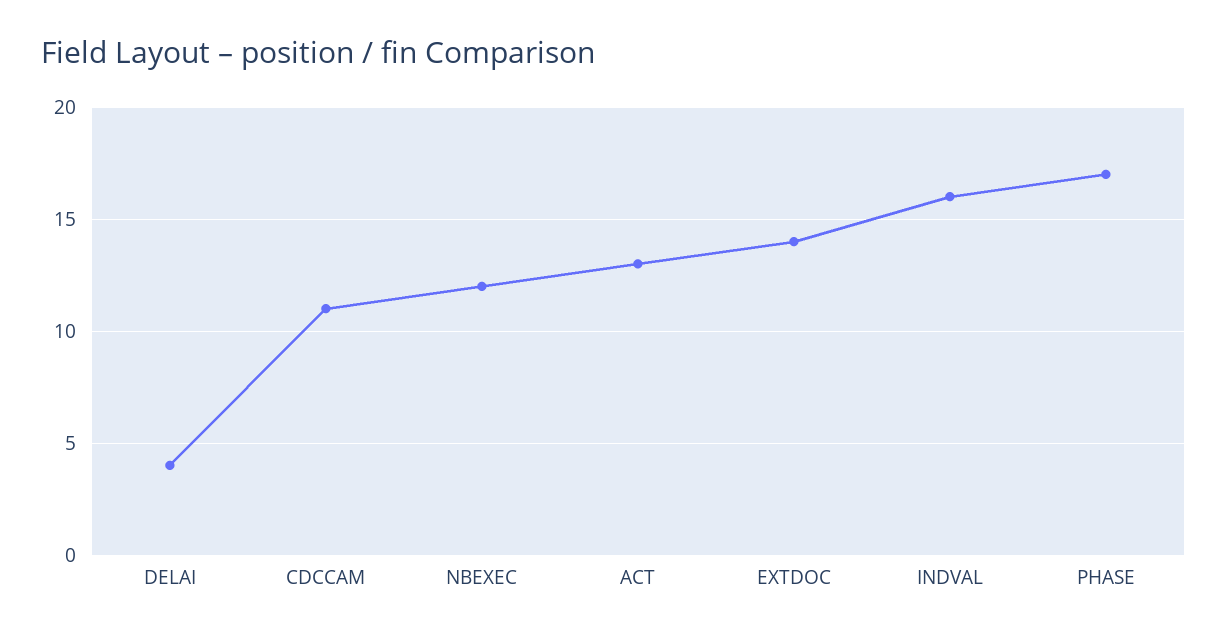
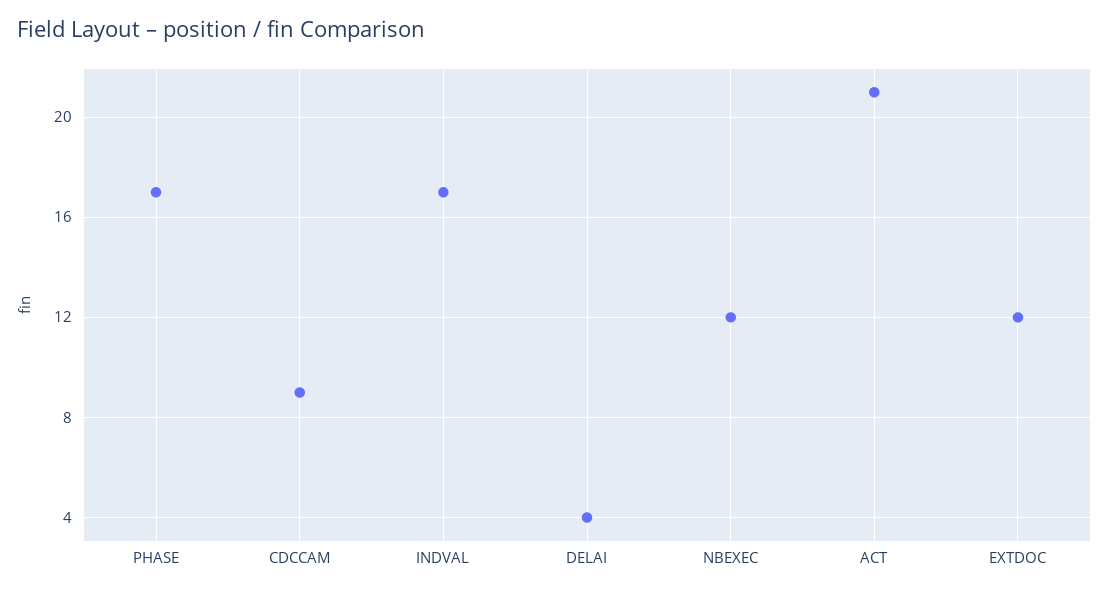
CDCCAM: 11 -> 9
ACT: 13 -> 21
EXTDOC: 14 -> 12
INDVAL: 16 -> 17

